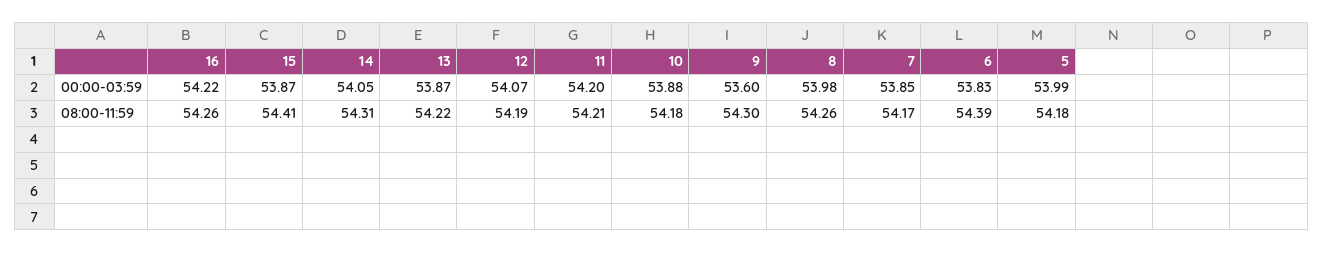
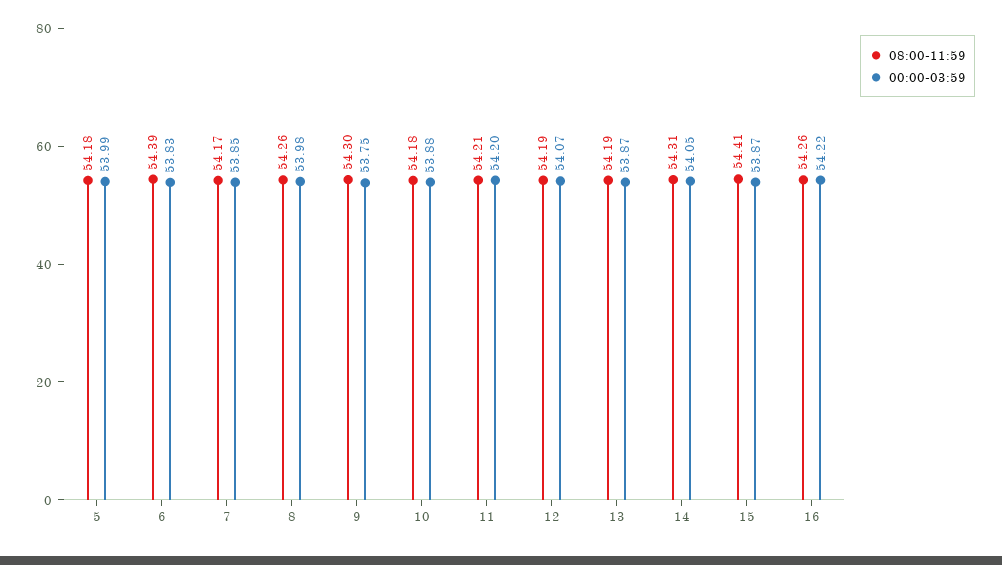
00:00-03:59, 9: 53.6 -> 53.75
08:00-11:59, 13: 54.22 -> 54.19

